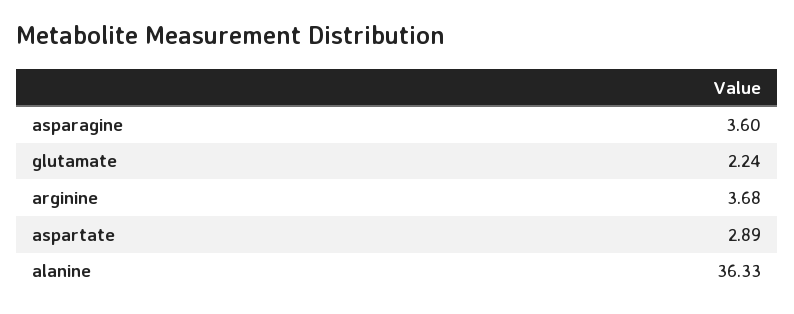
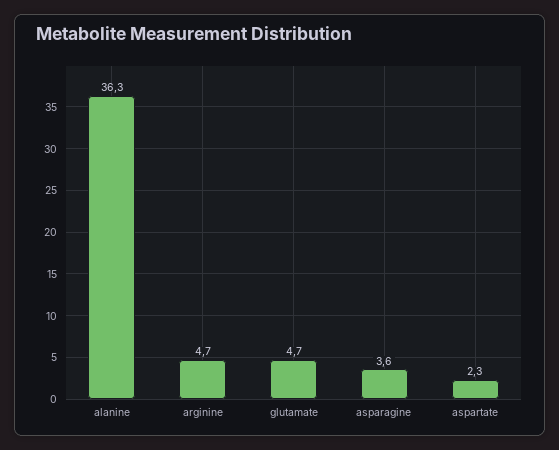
glutamate: 2.24 -> 4.7
arginine: 3.68 -> 4.7
aspartate: 2.89 -> 2.3

